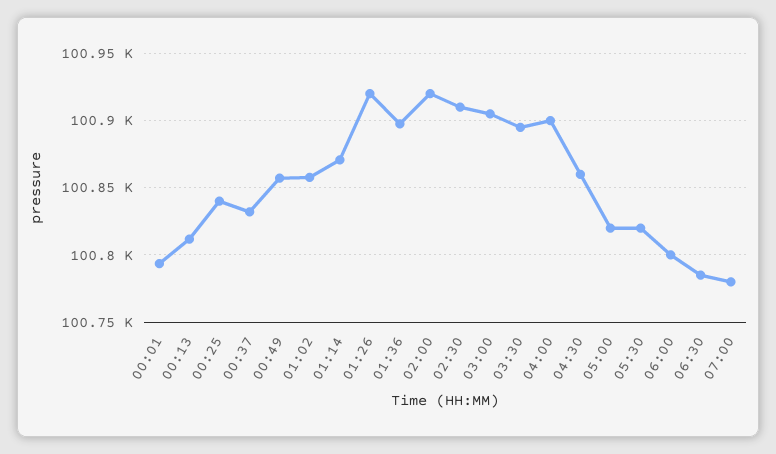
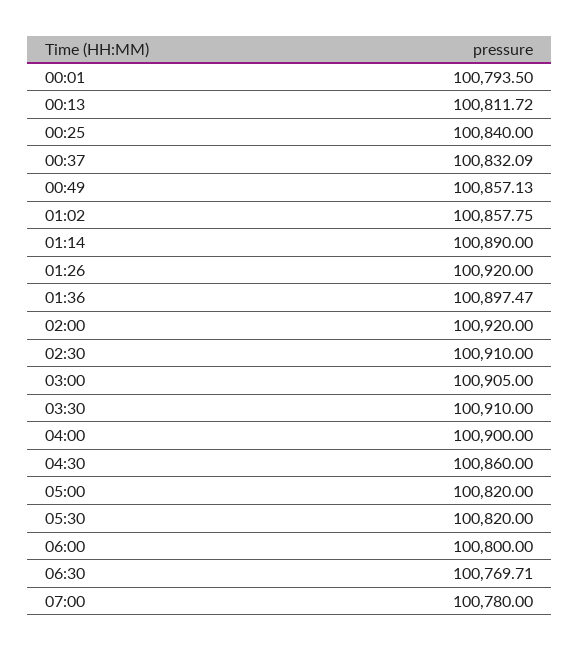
01:14: 100870 -> 100890
03:30: 100895 -> 100910
06:30: 100785 -> 100769.71

